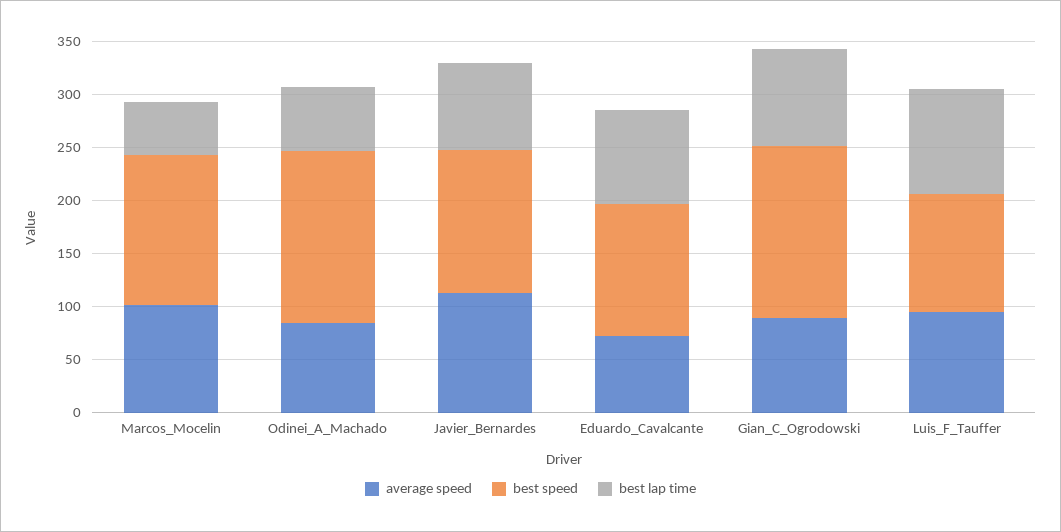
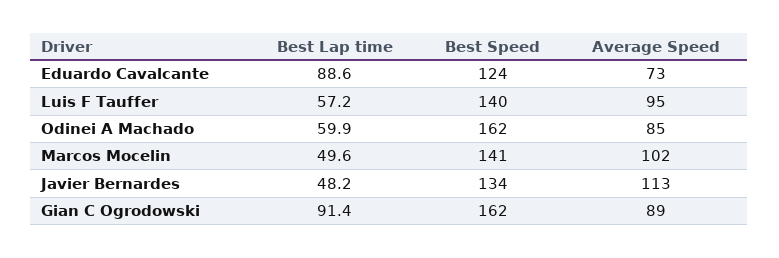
best lap time, Javier_Bernardes: 80 -> 48.2
best speed, Luis_F_Tauffer: 110 -> 140
best lap time, Luis_F_Tauffer: 100 -> 57.2

